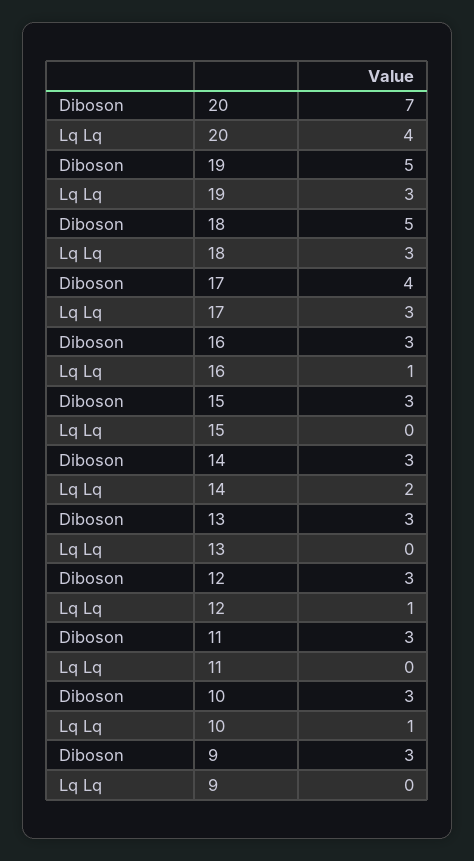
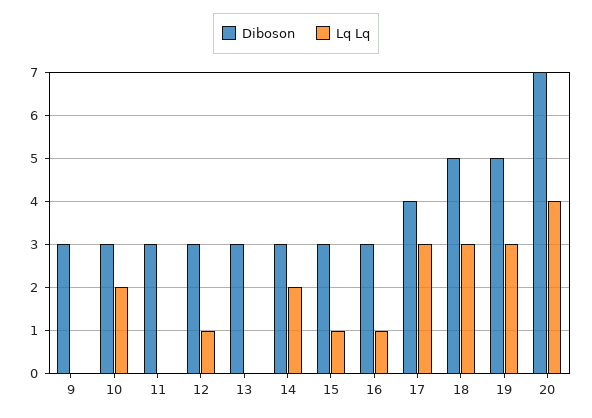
Lq Lq, 15: 0 -> 1
Lq Lq, 10: 1 -> 2

